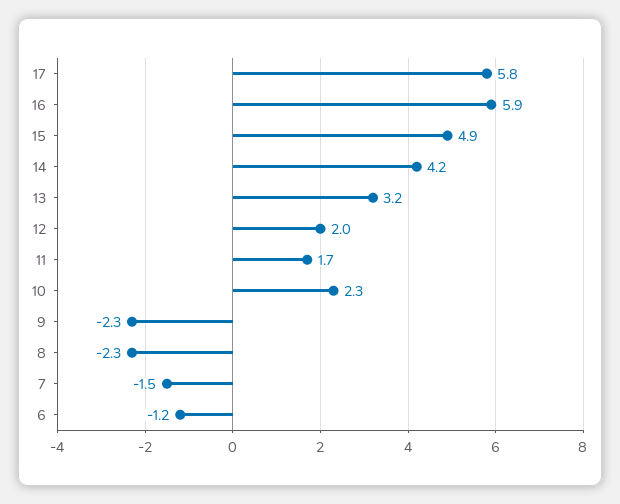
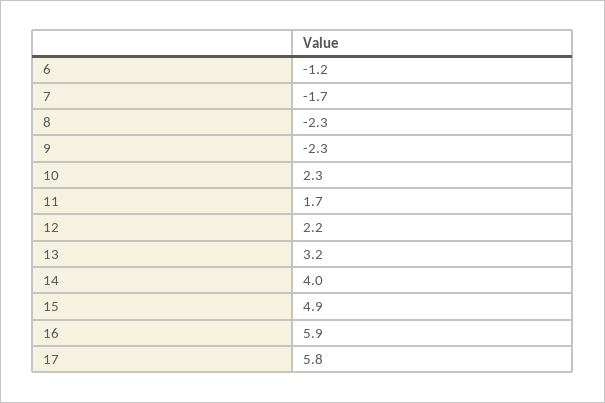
14: 4.2 -> 4
12: 2 -> 2.2
7: -1.5 -> -1.7

